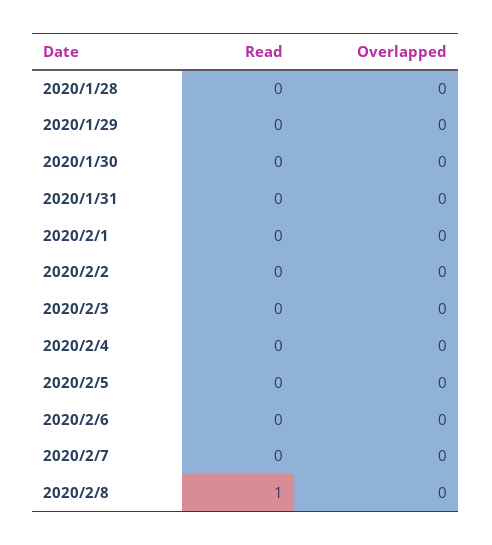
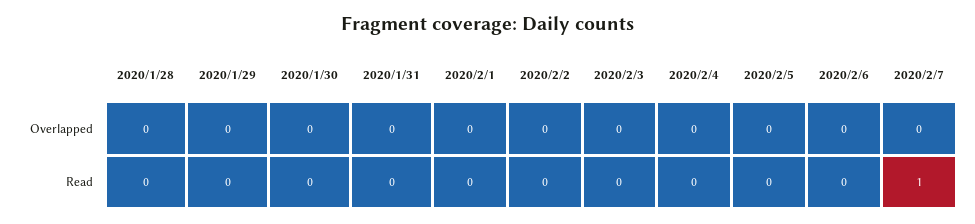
Read, 2020/2/7: 0 -> 1
Read, 2020/2/8: 1 -> none
Overlapped, 2020/2/8: 0 -> none

